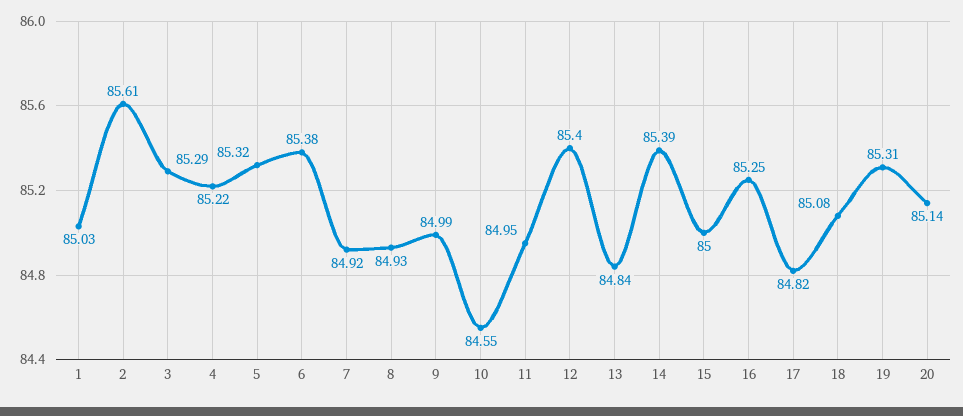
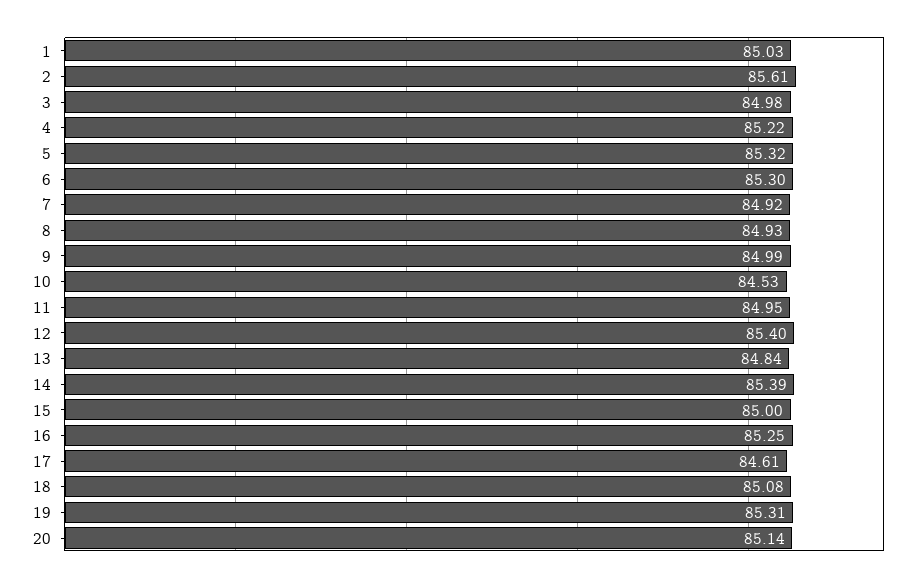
3: 85.29 -> 84.98
6: 85.38 -> 85.3
10: 84.55 -> 84.53
17: 84.82 -> 84.61

